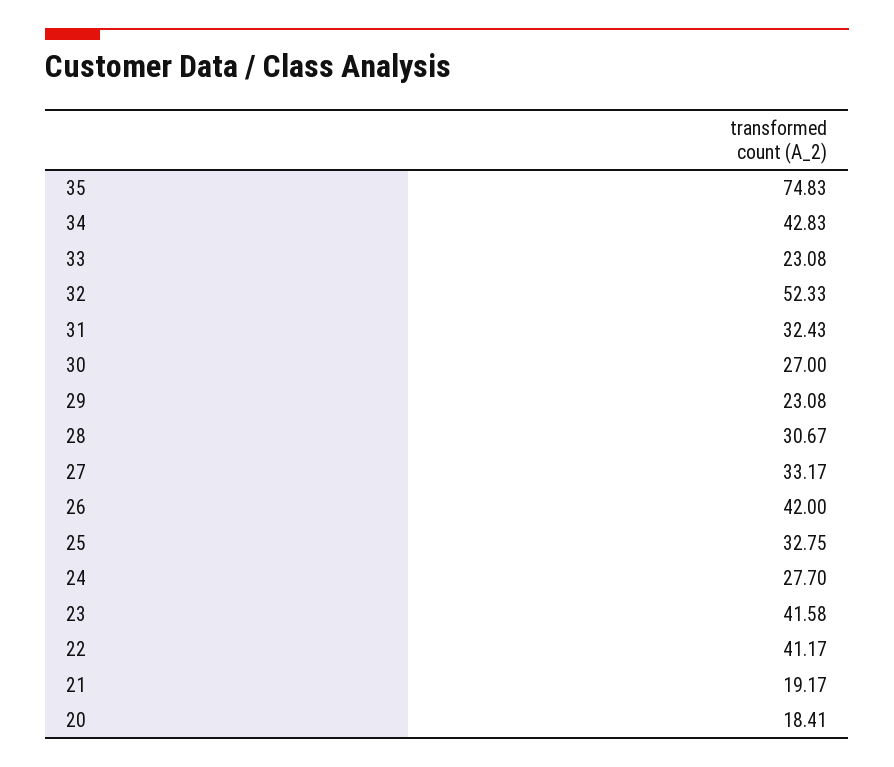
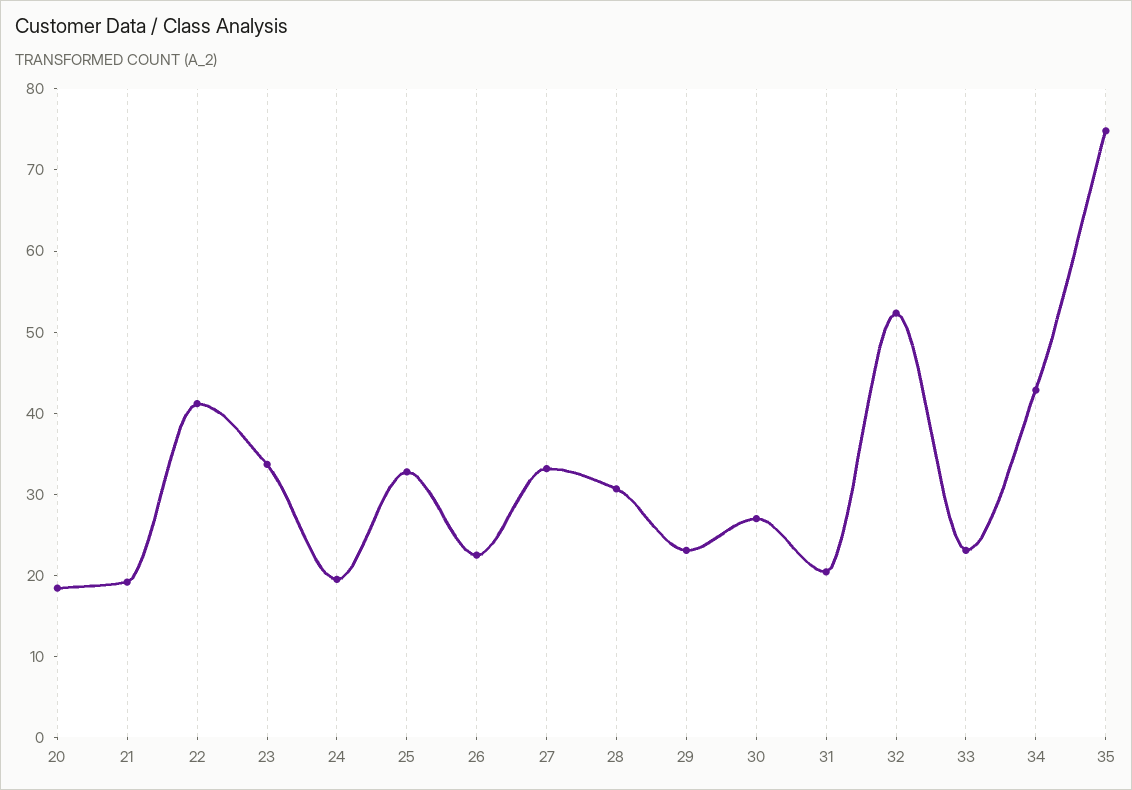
31: 32.43 -> 20
26: 42 -> 22
24: 27.7 -> 20
23: 41.58 -> 34

